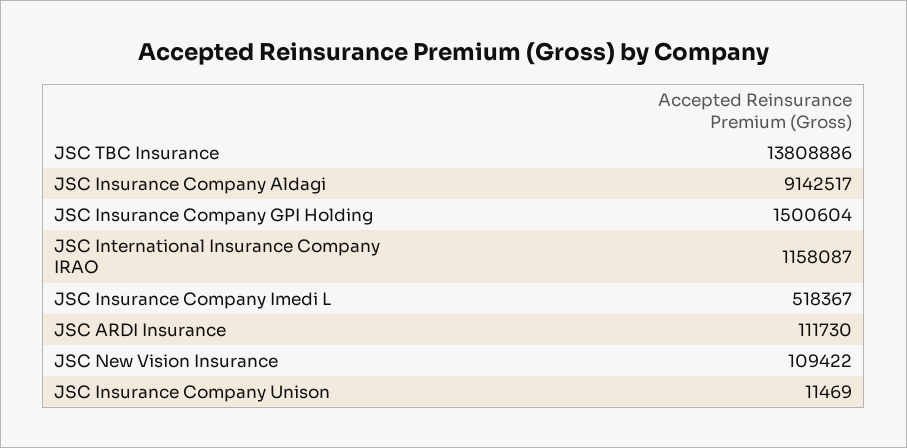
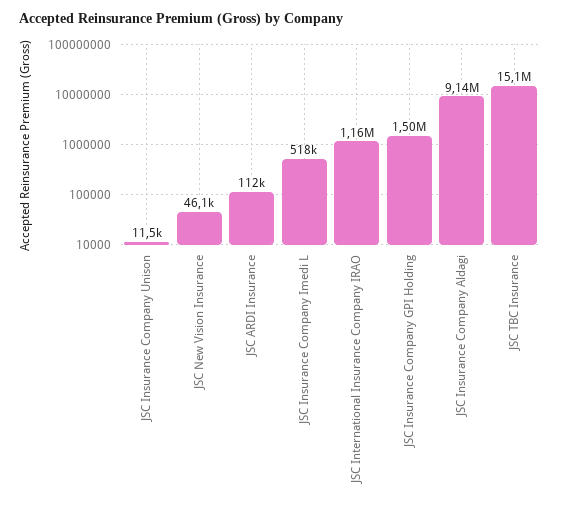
JSC TBC Insurance: 13808886 -> 15100000
JSC New Vision Insurance: 109422 -> 46100

